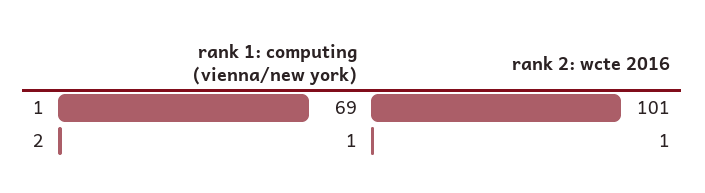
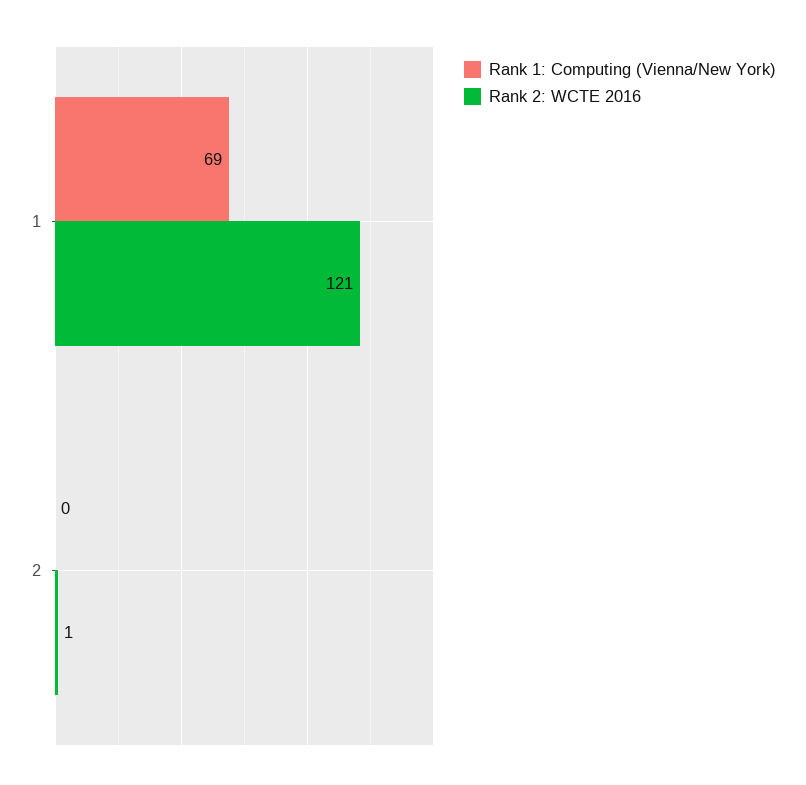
rank 2: wcte 2016, 1: 101 -> 121
rank 1: computing (vienna/new york), 2: 1 -> 0

